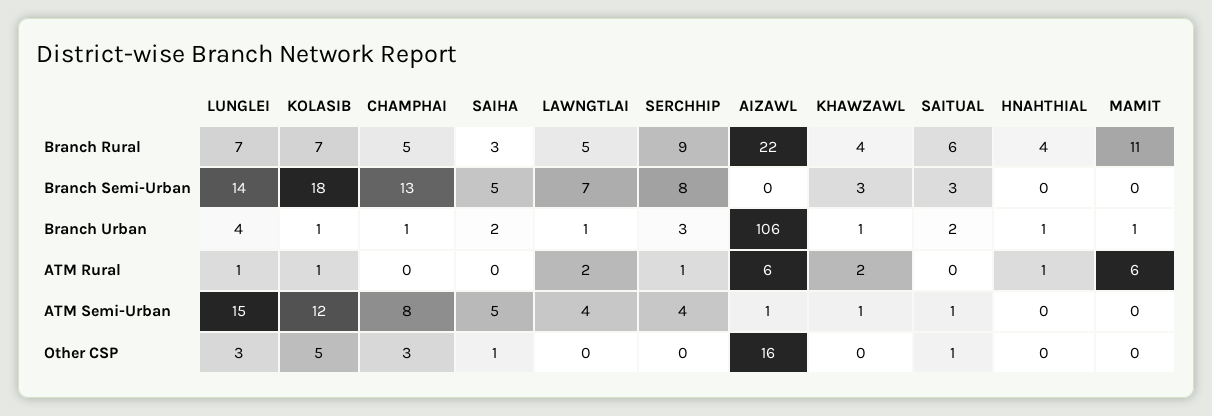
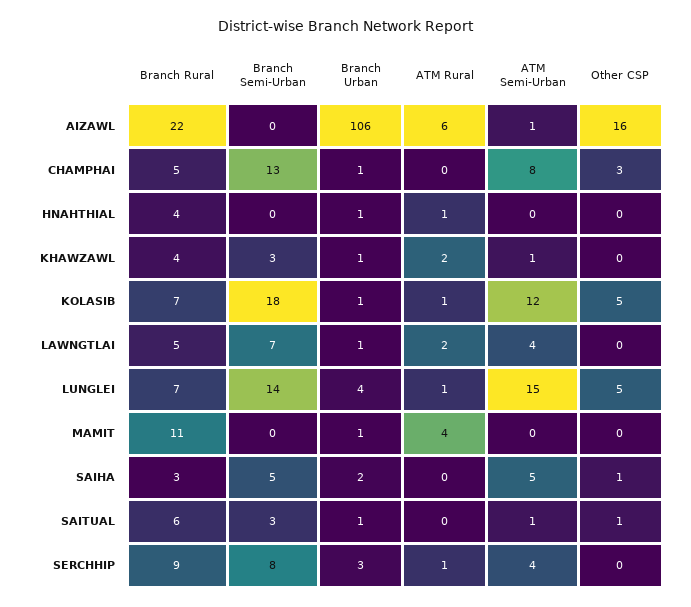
SAITUAL, Branch Urban: 2 -> 1
MAMIT, ATM Rural: 6 -> 4
LUNGLEI, Other CSP: 3 -> 5

